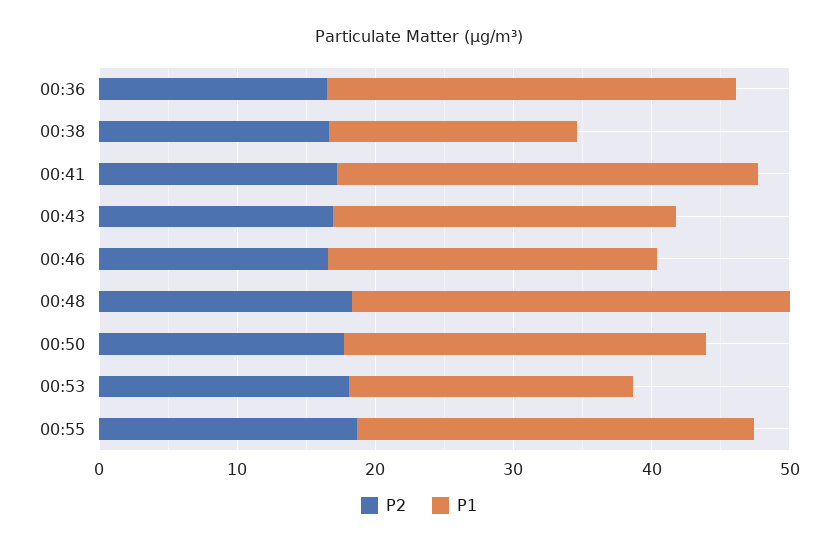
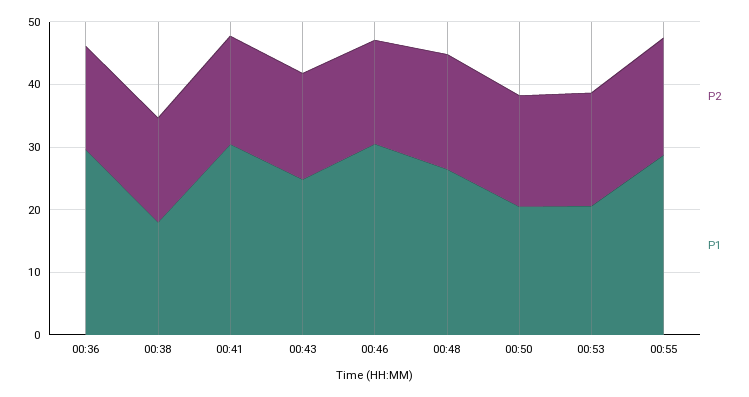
P1, 00:46: 24 -> 30
P1, 00:48: 32 -> 26
P1, 00:50: 26 -> 20

